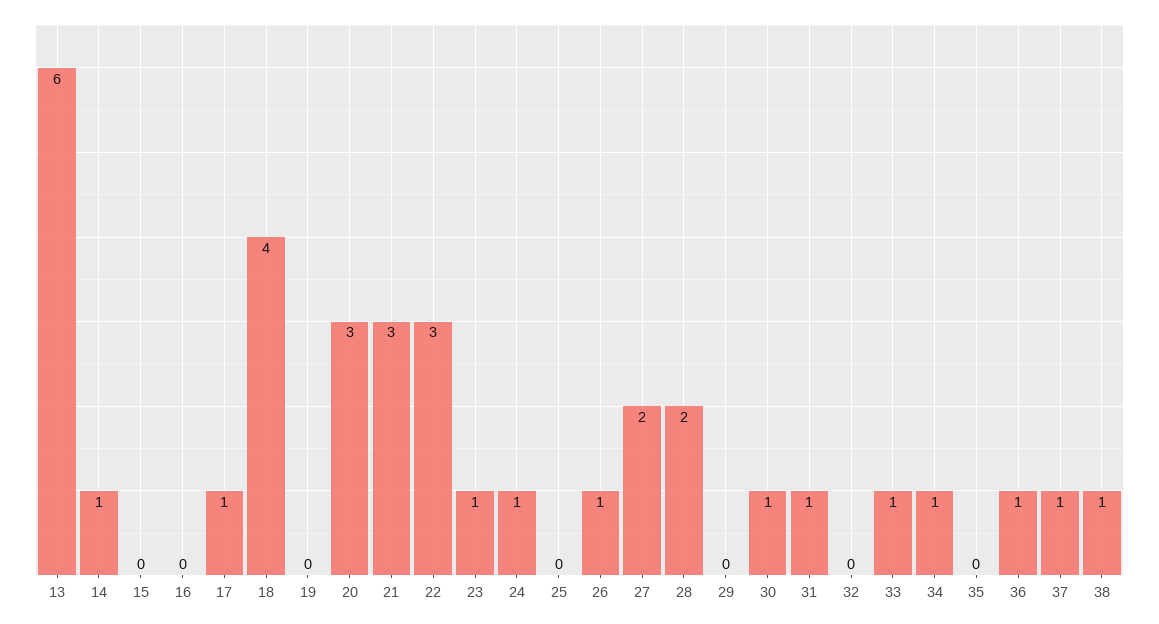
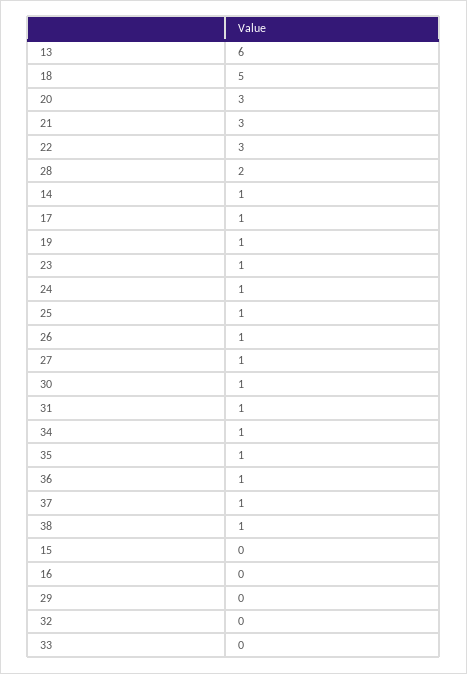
18: 4 -> 5
19: 0 -> 1
25: 0 -> 1
27: 2 -> 1
33: 1 -> 0
35: 0 -> 1

